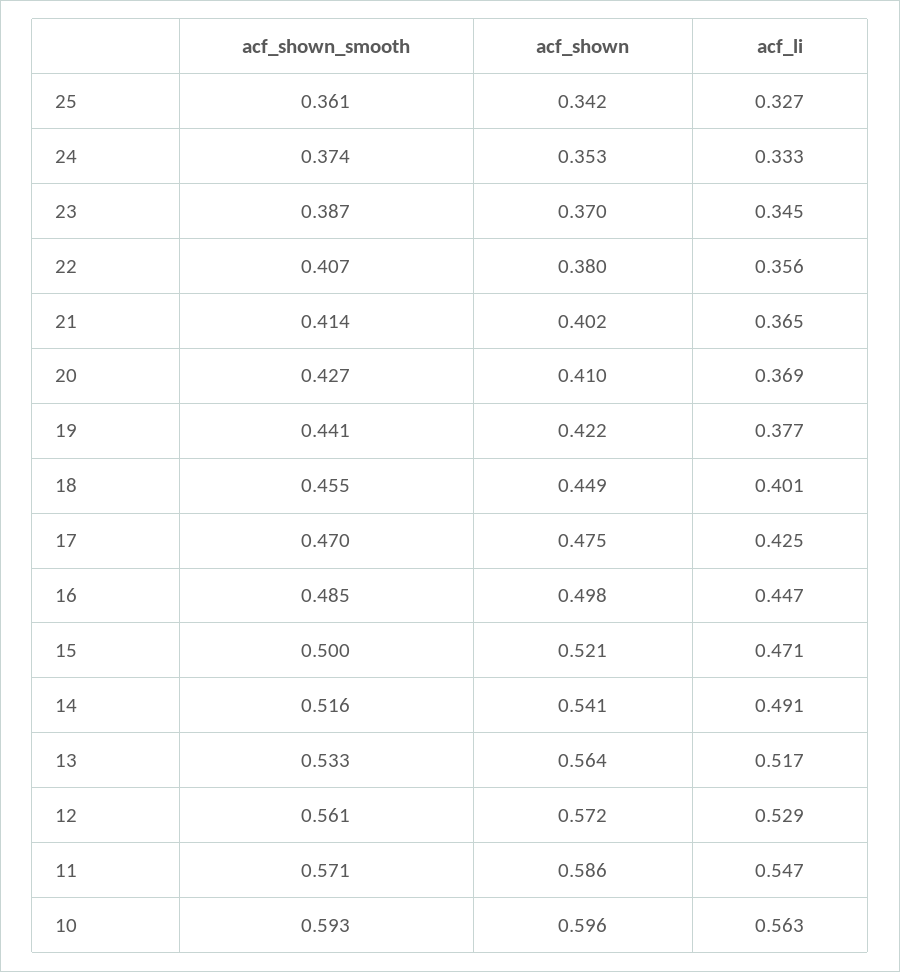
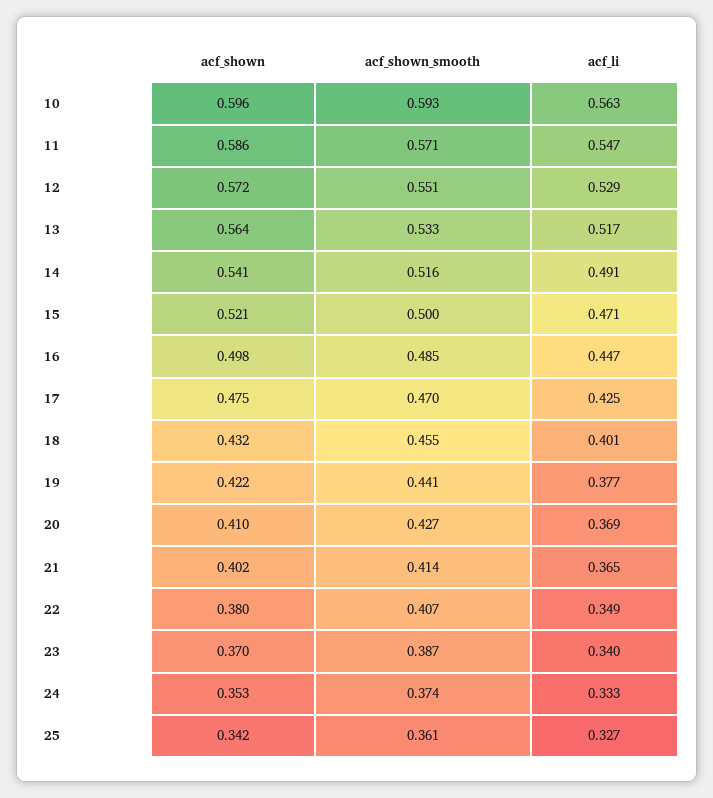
acf_li, 23: 0.345 -> 0.34
acf_li, 22: 0.356 -> 0.349
acf_shown, 18: 0.449 -> 0.432
acf_shown_smooth, 12: 0.561 -> 0.551

